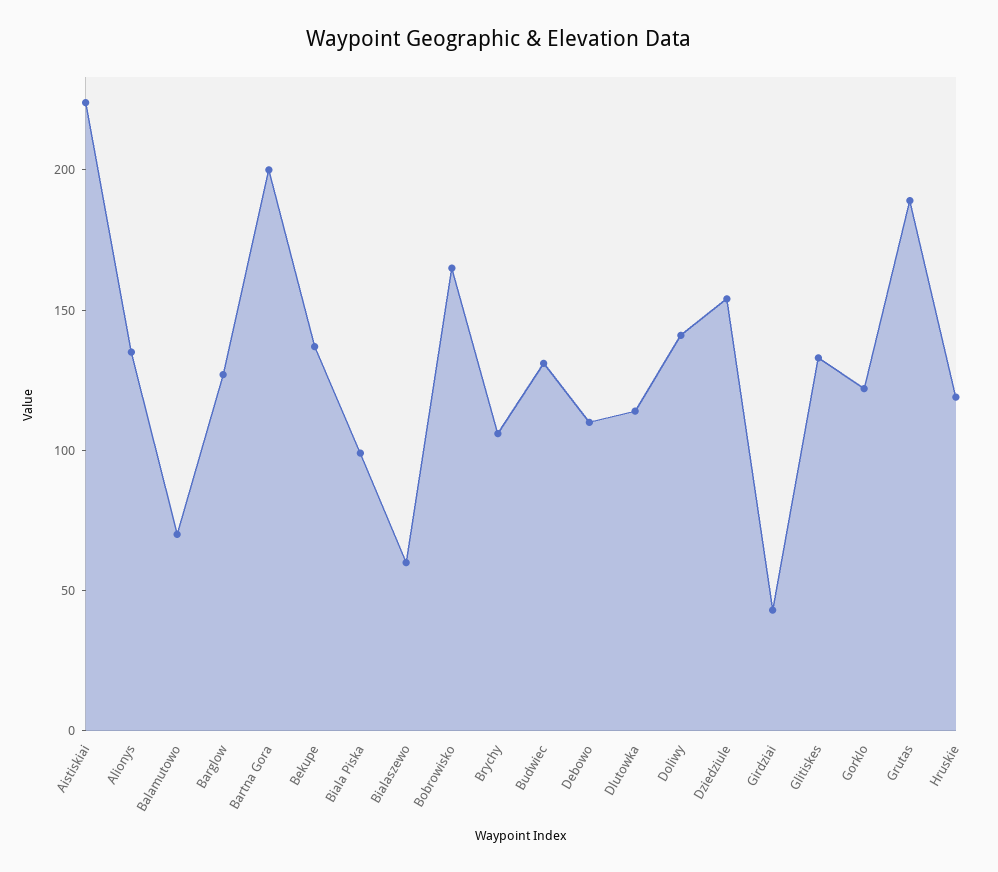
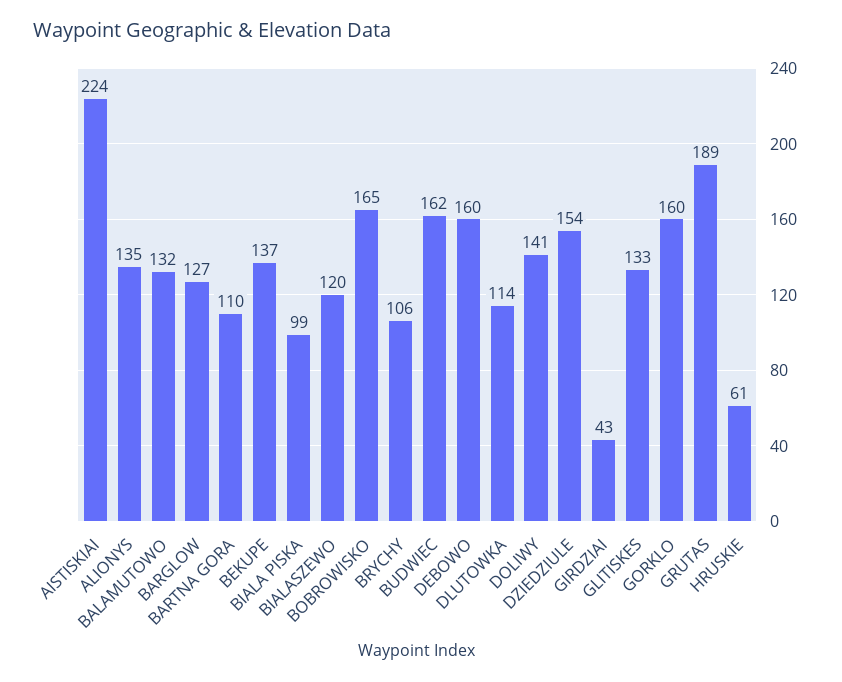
Balamutowo: 70 -> 132
Bartna Gora: 200 -> 110
Bialaszewo: 60 -> 120
Budwiec: 130 -> 162
Debowo: 110 -> 160
Gorklo: 120 -> 160
Hruskie: 120 -> 61

